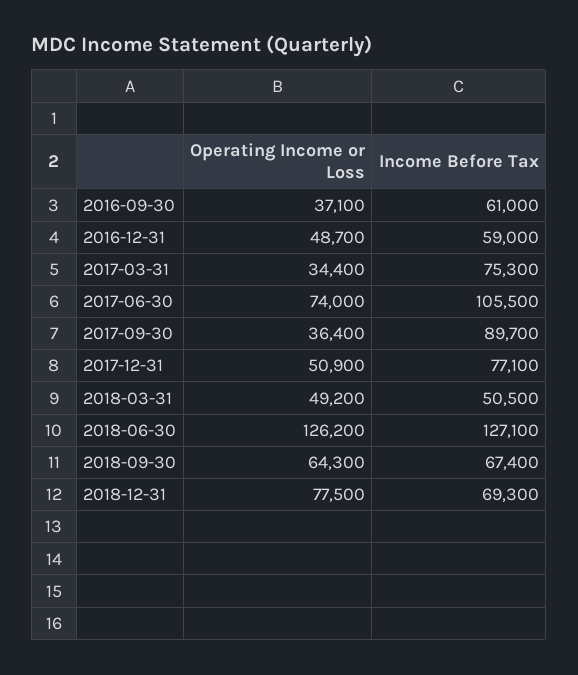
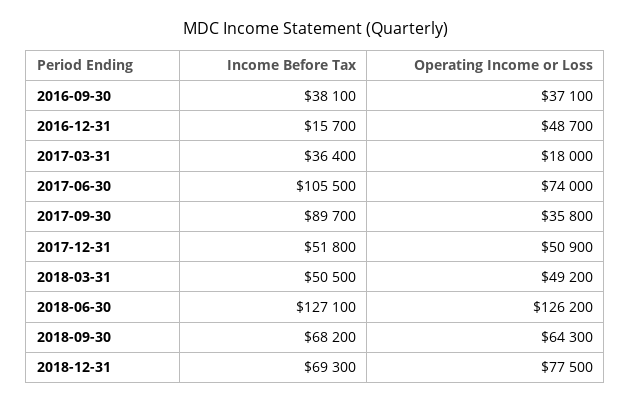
Income Before Tax, 2016-09-30: 61000 -> 38100
Income Before Tax, 2016-12-31: 59000 -> 15700
Operating Income or Loss, 2017-03-31: 34400 -> 18000
Income Before Tax, 2017-03-31: 75300 -> 36400
Operating Income or Loss, 2017-09-30: 36400 -> 35800
Income Before Tax, 2017-12-31: 77100 -> 51800
Income Before Tax, 2018-09-30: 67400 -> 68200

